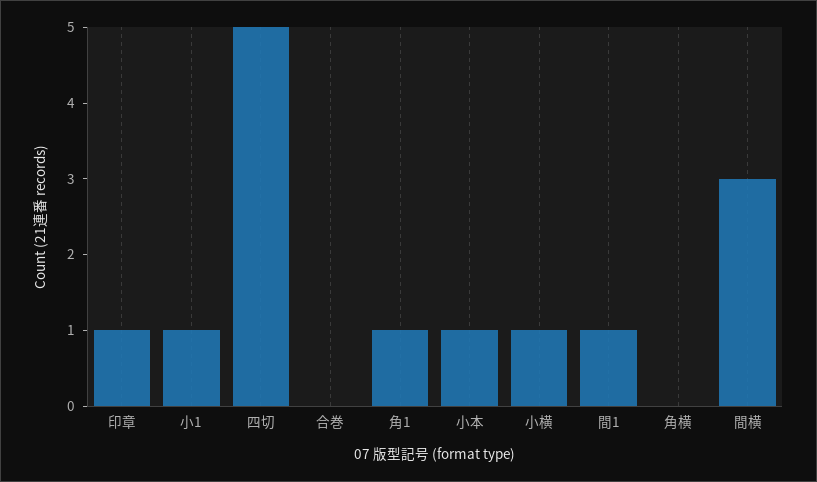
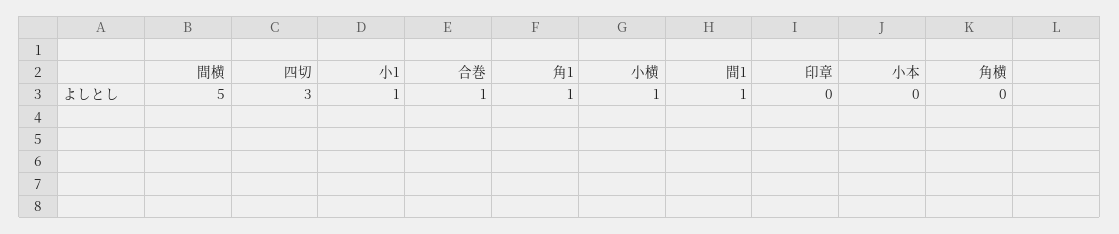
印章: 1 -> 0
四切: 5 -> 3
合巻: 0 -> 1
小本: 1 -> 0
間横: 3 -> 5

